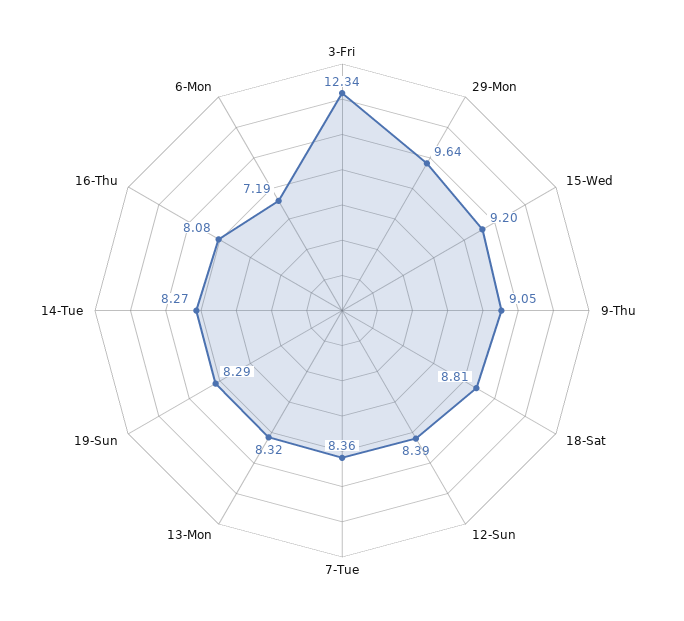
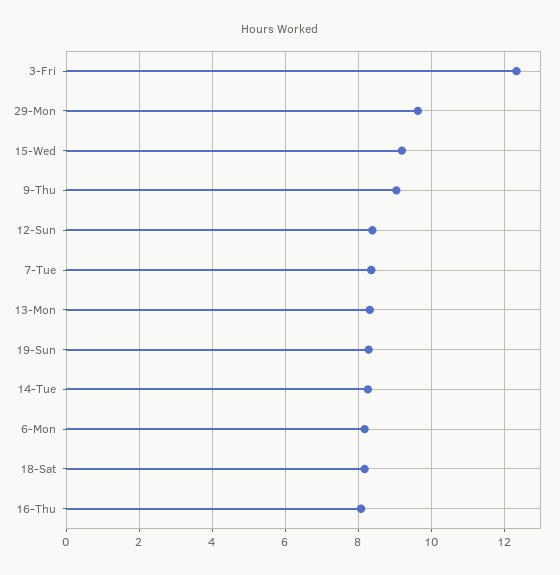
18-Sat: 8.81 -> 8.2
6-Mon: 7.19 -> 8.2

